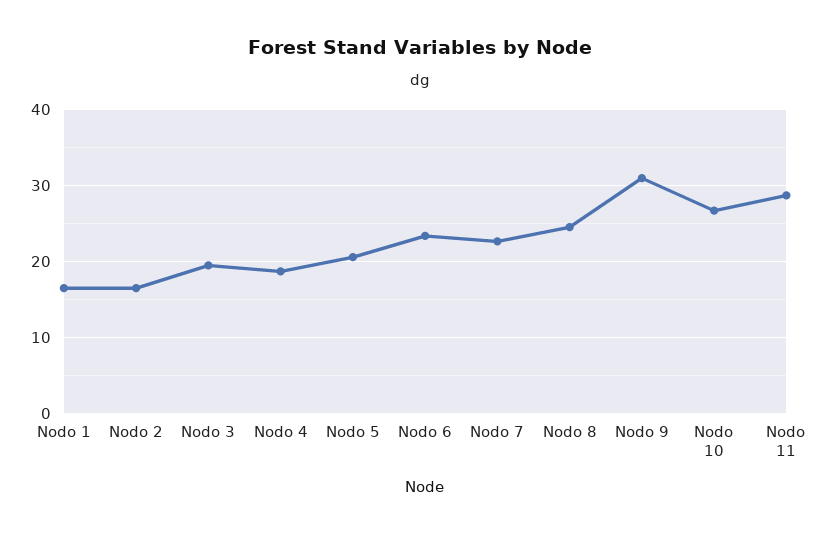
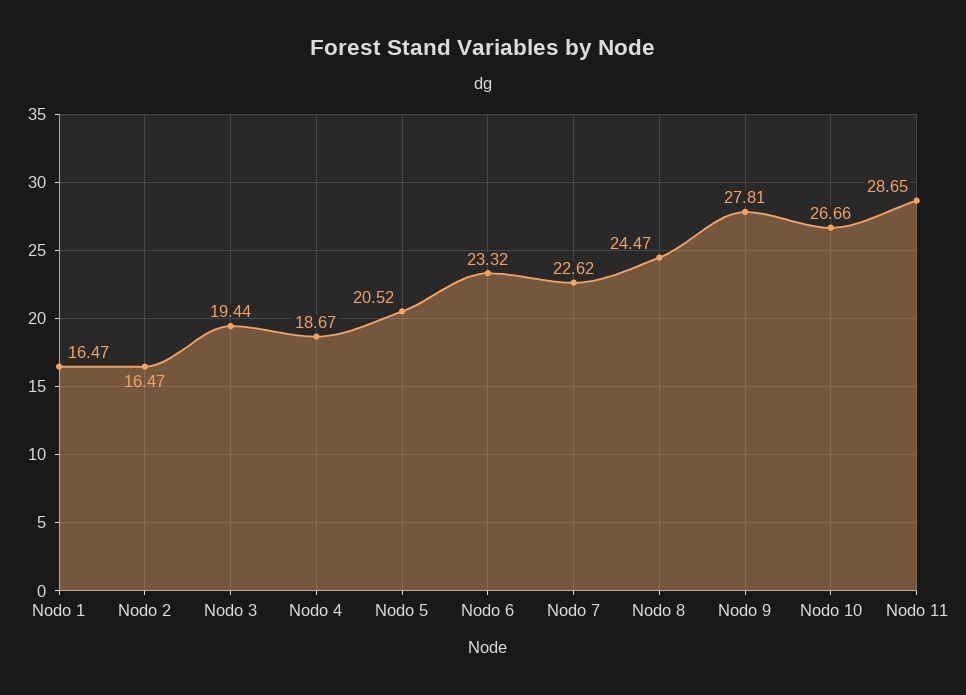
Nodo 9: 31 -> 27.81

